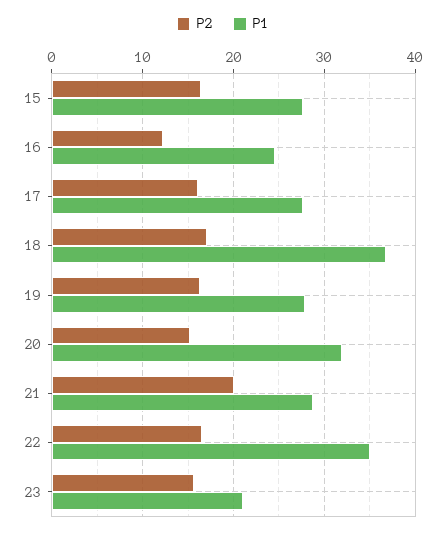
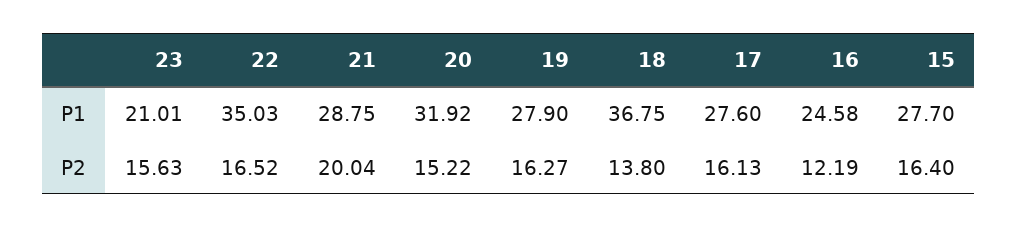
P2, 18: 17 -> 13.8

